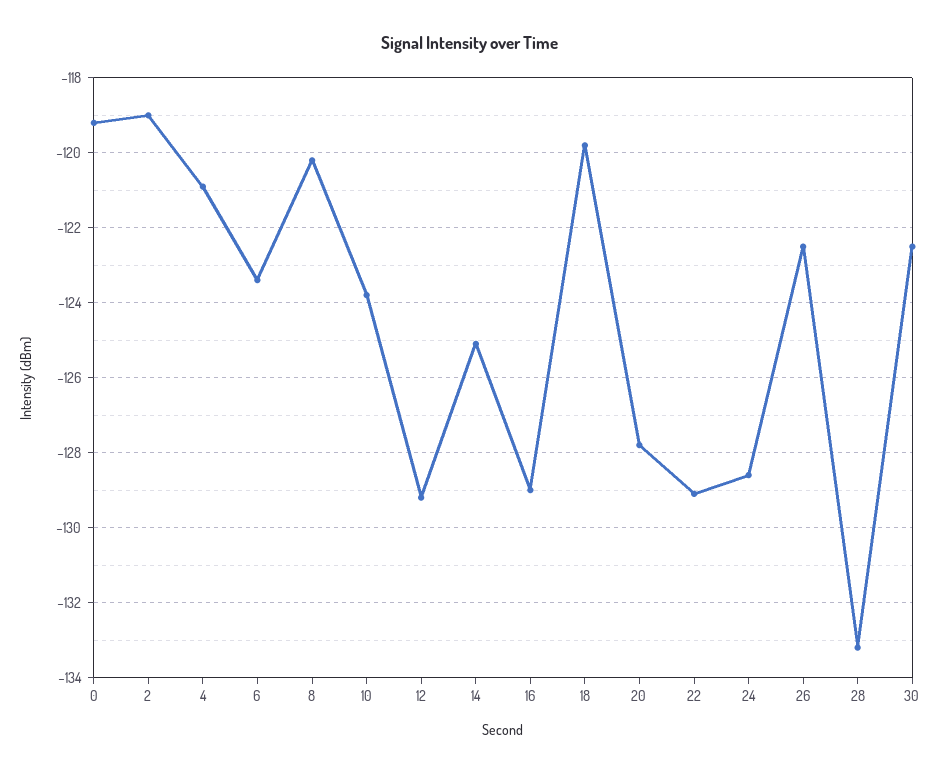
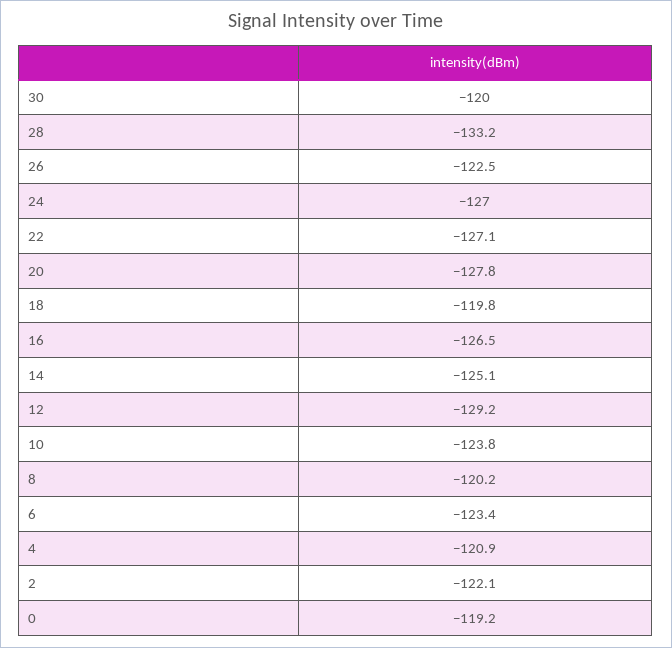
2: -119 -> -122.1
16: -129 -> -126.5
22: -129 -> -127.1
24: -128.5 -> -127
30: -122.5 -> -120

